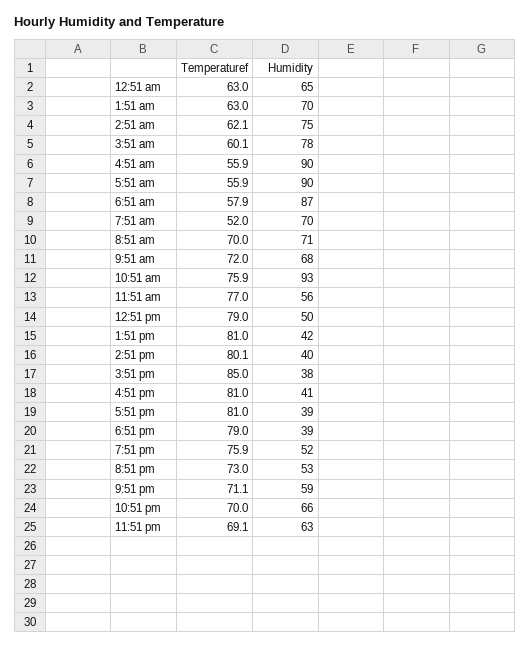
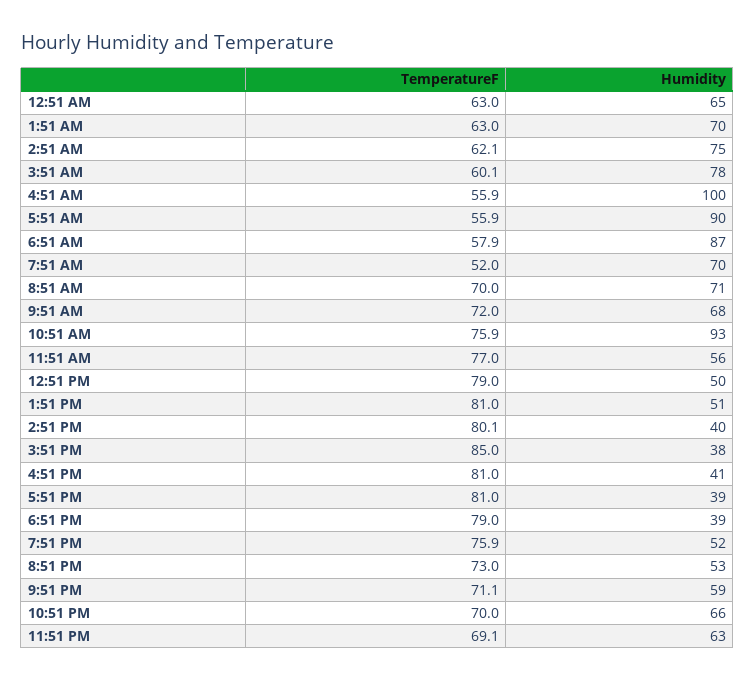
Humidity, 4:51 am: 90 -> 100
Humidity, 1:51 pm: 42 -> 51

